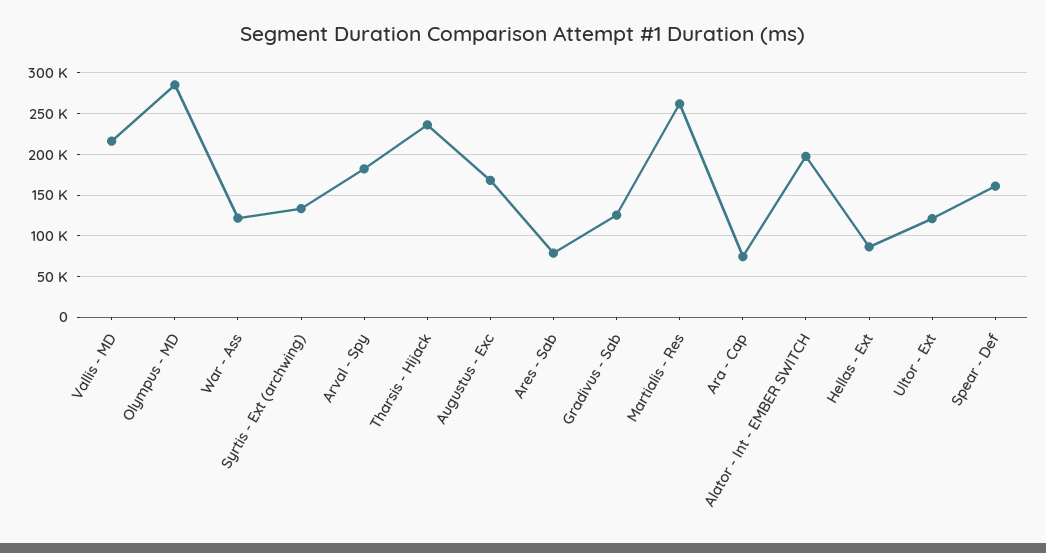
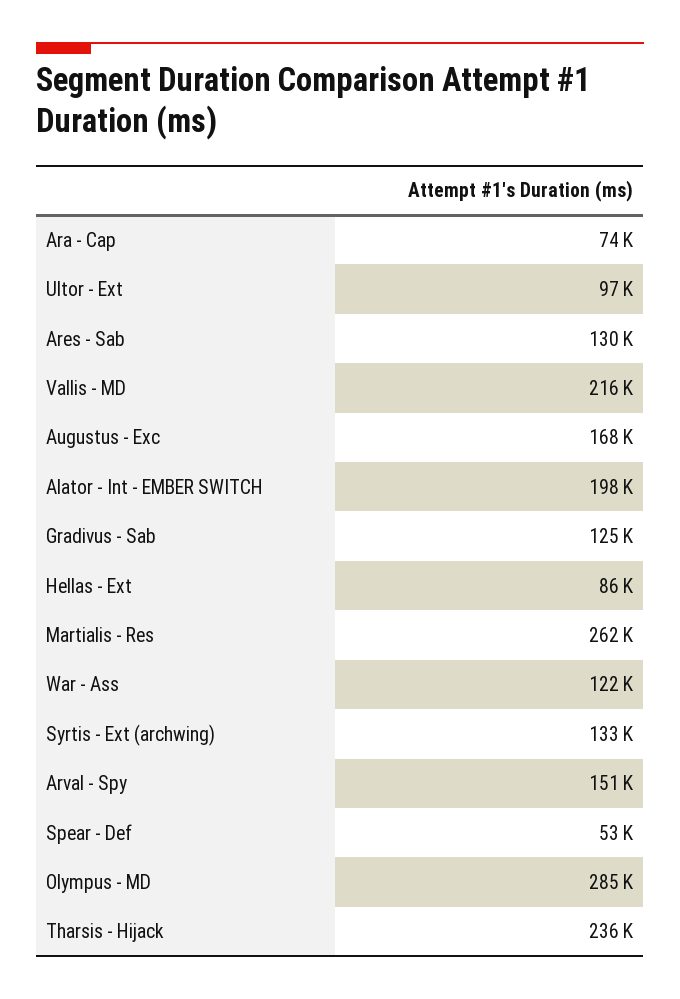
Arval - Spy: 180000 -> 151000
Ares - Sab: 80000 -> 130000
Ultor - Ext: 120000 -> 97000
Spear - Def: 160000 -> 53000

